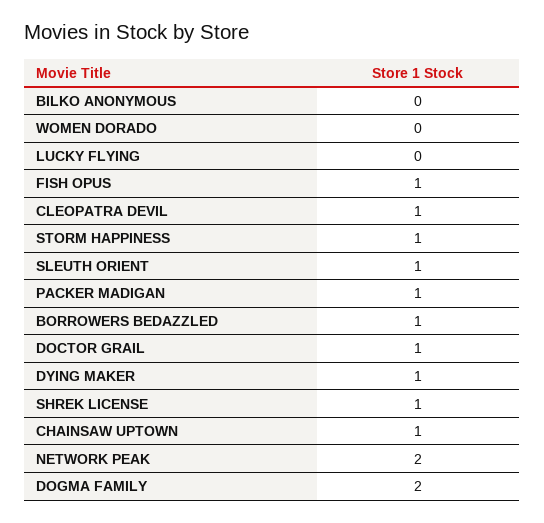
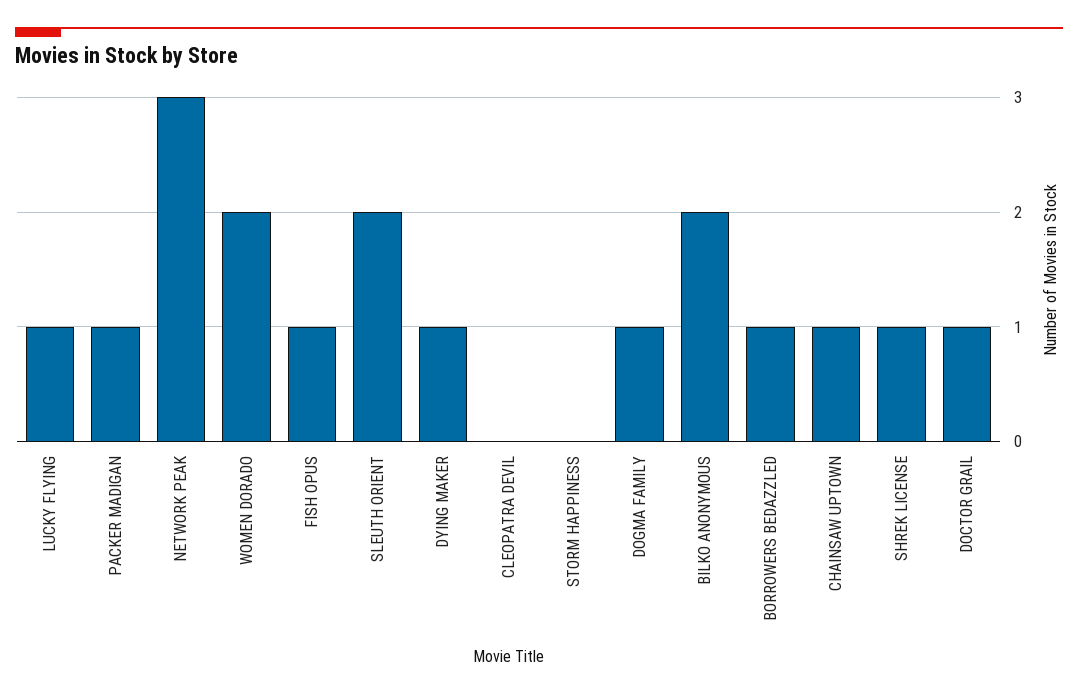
BILKO ANONYMOUS: 0 -> 2
WOMEN DORADO: 0 -> 2
LUCKY FLYING: 0 -> 1
CLEOPATRA DEVIL: 1 -> 0
STORM HAPPINESS: 1 -> 0
SLEUTH ORIENT: 1 -> 2
NETWORK PEAK: 2 -> 3
DOGMA FAMILY: 2 -> 1

